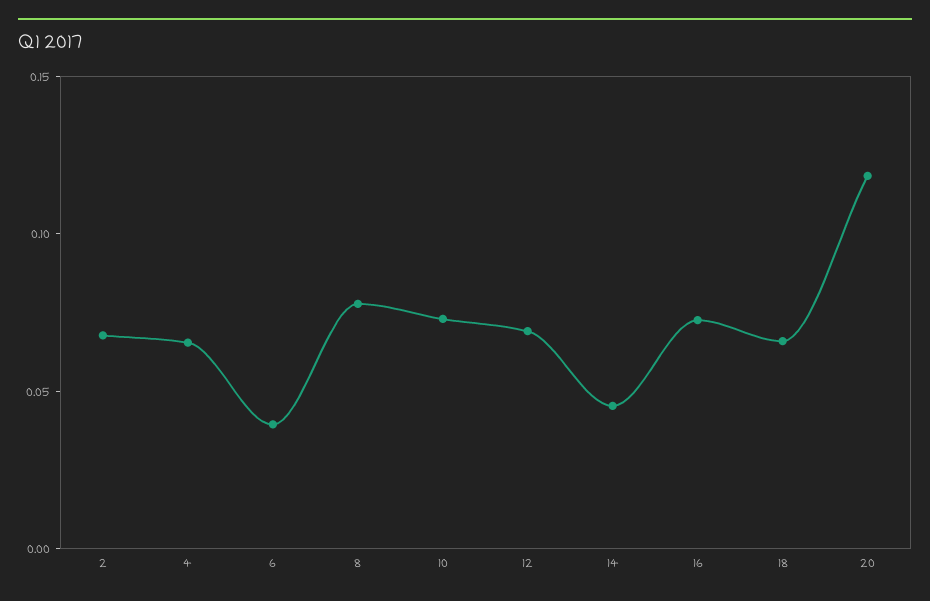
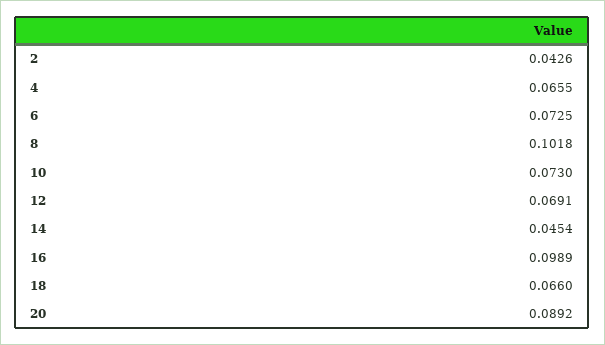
2: 0.07 -> 0.0426
6: 0.04 -> 0.0725
8: 0.08 -> 0.1018
16: 0.07 -> 0.0989
20: 0.12 -> 0.0892

